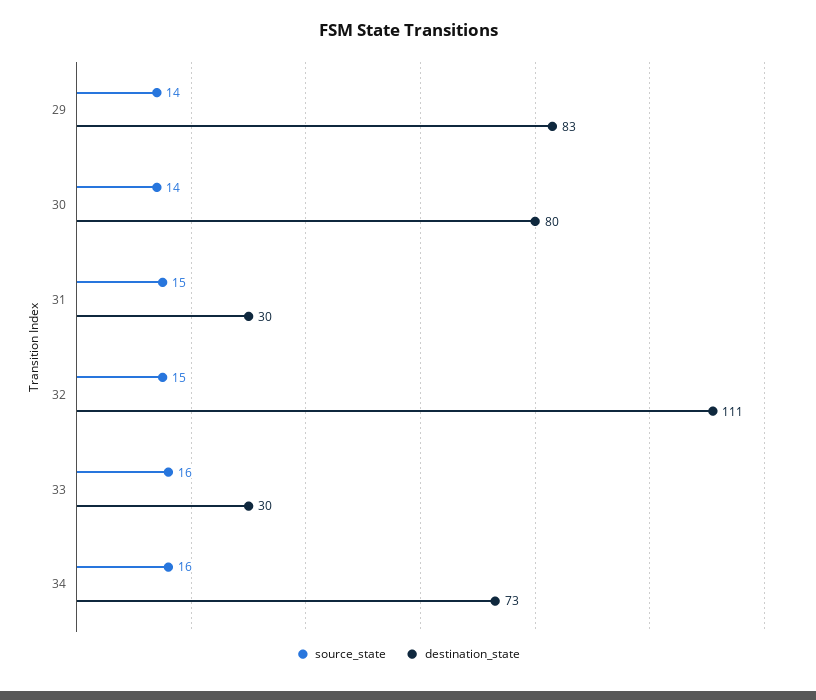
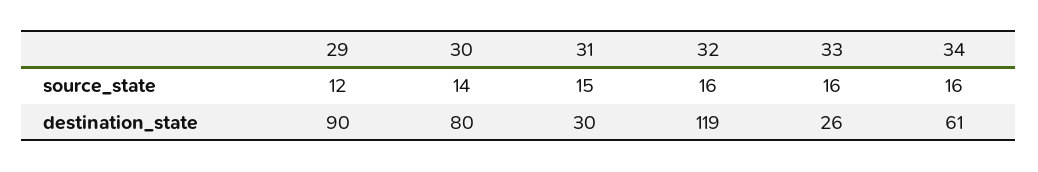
source_state, 29: 14 -> 12
destination_state, 29: 83 -> 90
source_state, 32: 15 -> 16
destination_state, 32: 111 -> 119
destination_state, 33: 30 -> 26
destination_state, 34: 73 -> 61

